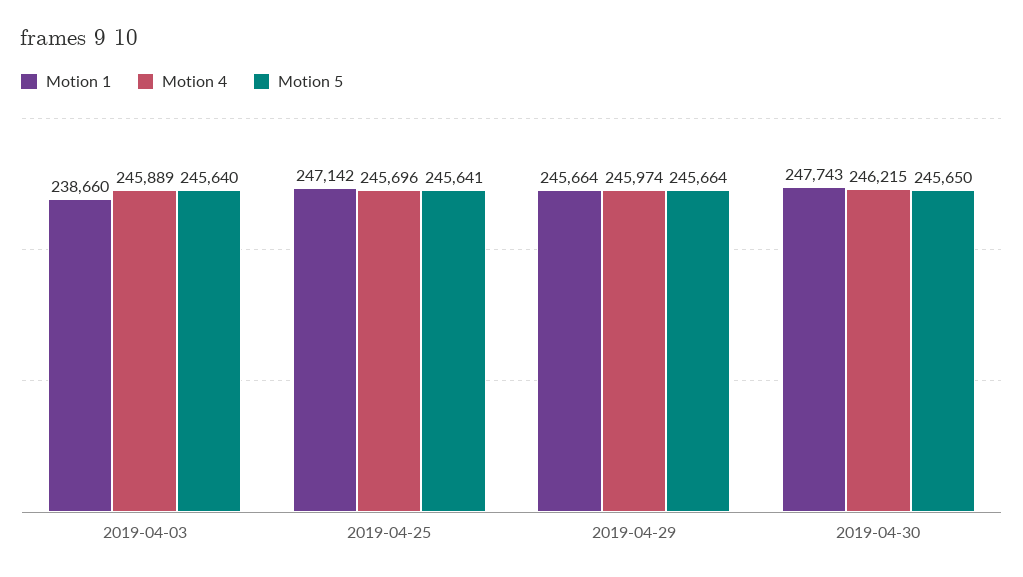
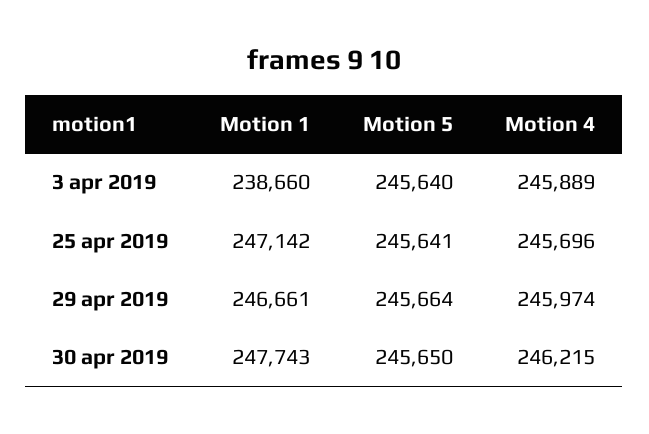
Motion 1, 2019-04-29: 245664 -> 246661

